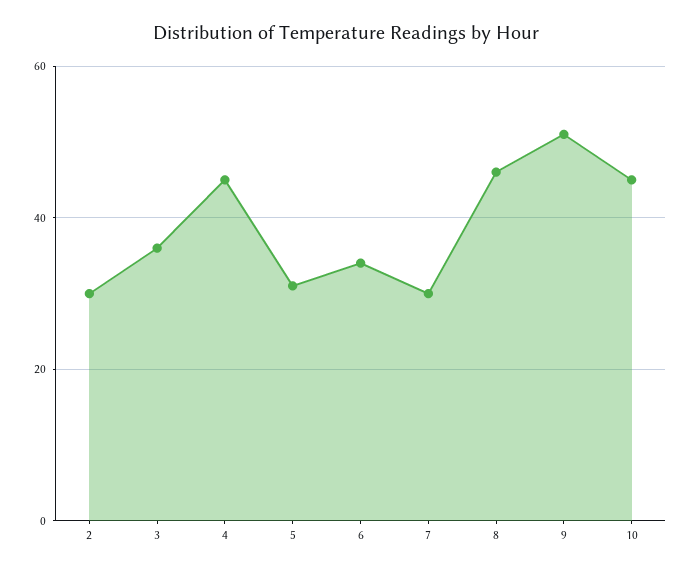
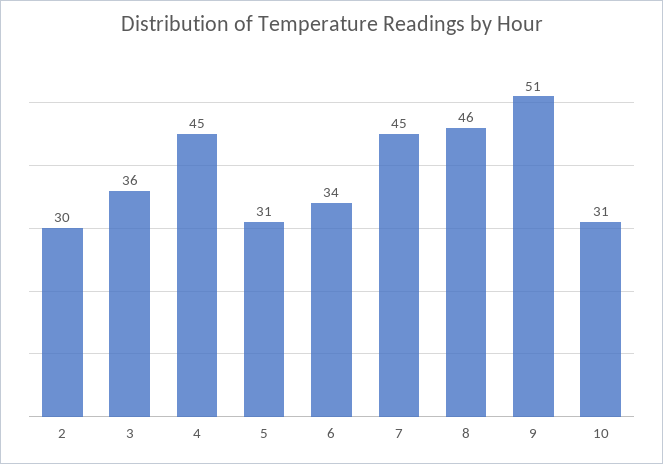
7: 30 -> 45
10: 45 -> 31

